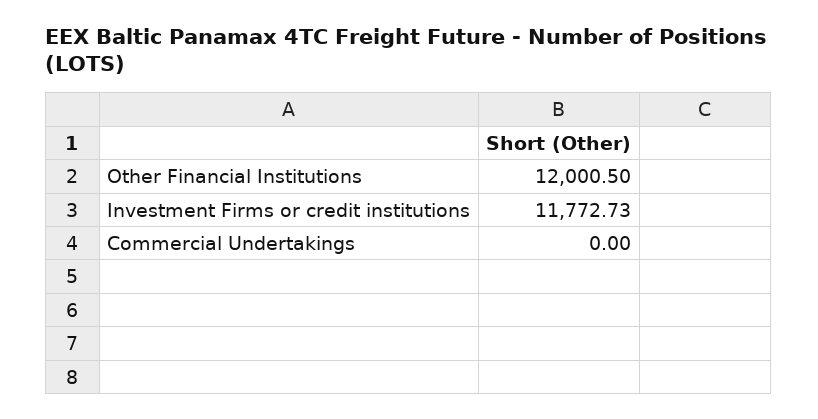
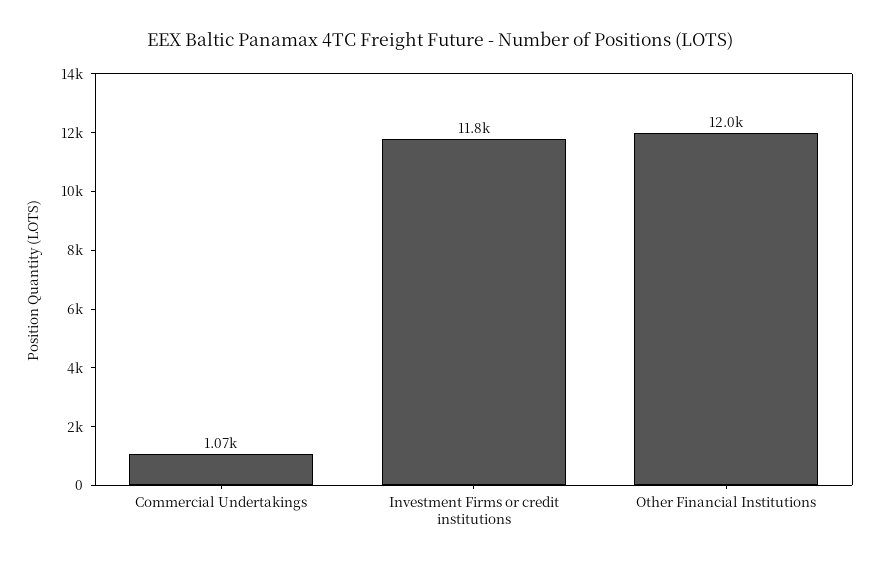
Commercial Undertakings: 0 -> 1070

